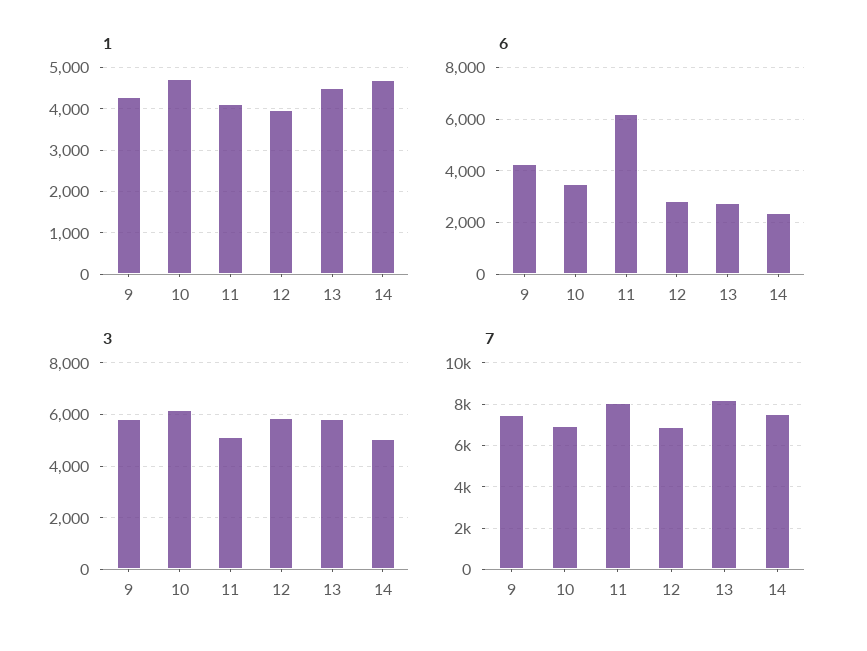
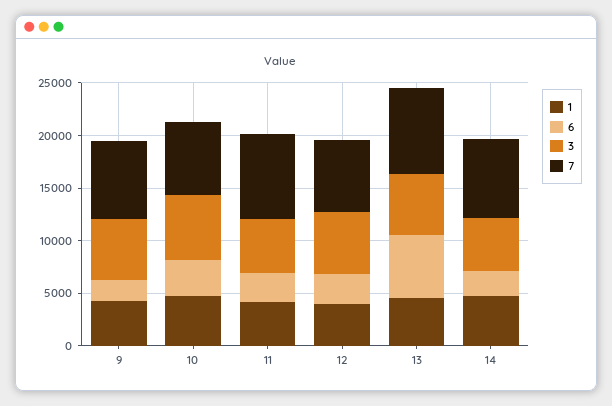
6, 9: 4250 -> 2000
6, 11: 6250 -> 3000
6, 13: 2750 -> 6000

